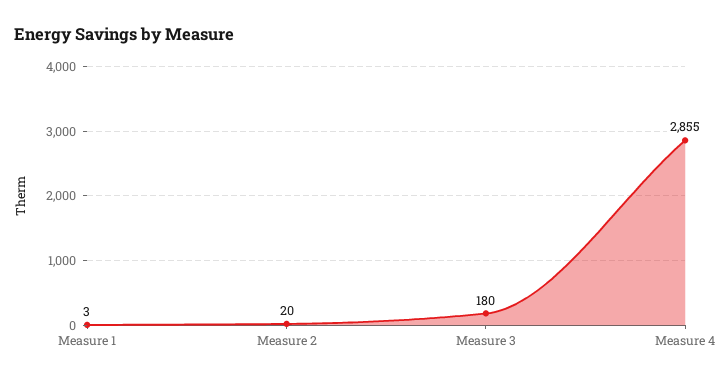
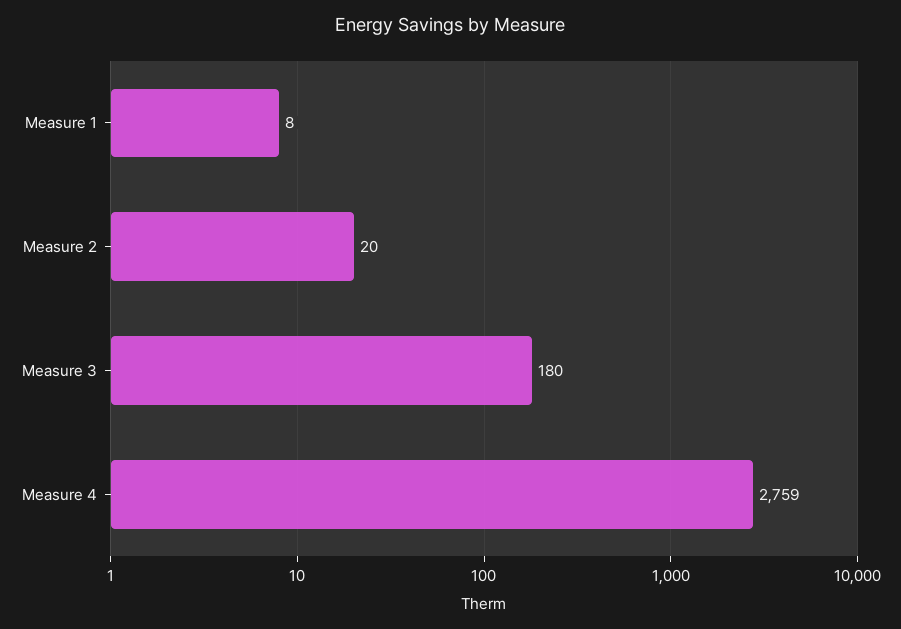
Measure 1: 3 -> 8
Measure 4: 2855 -> 2759

